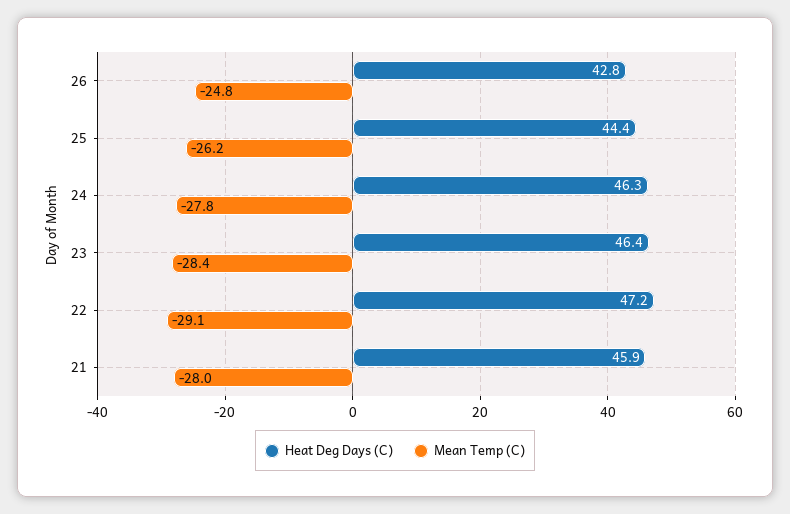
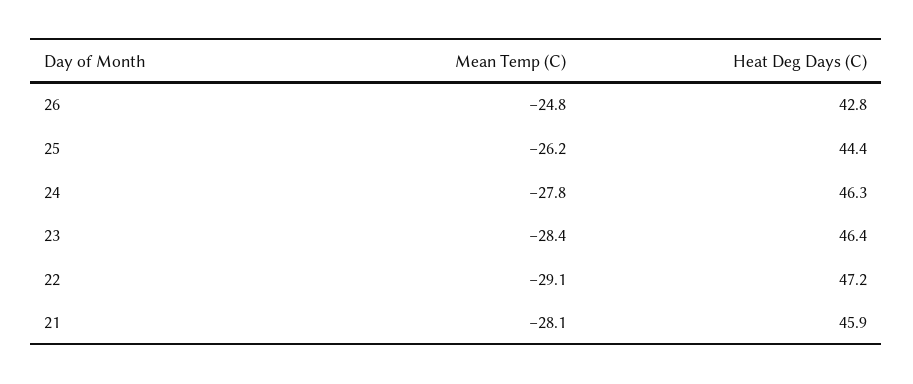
Mean Temp (C), 21: -28 -> -28.1

